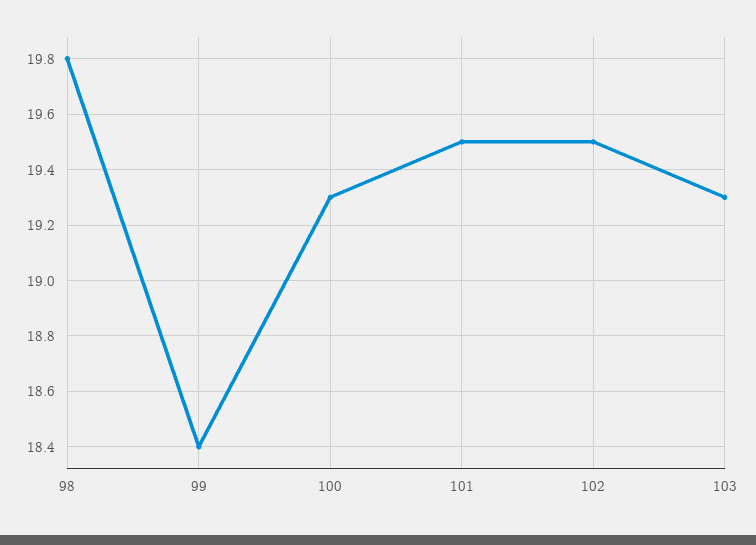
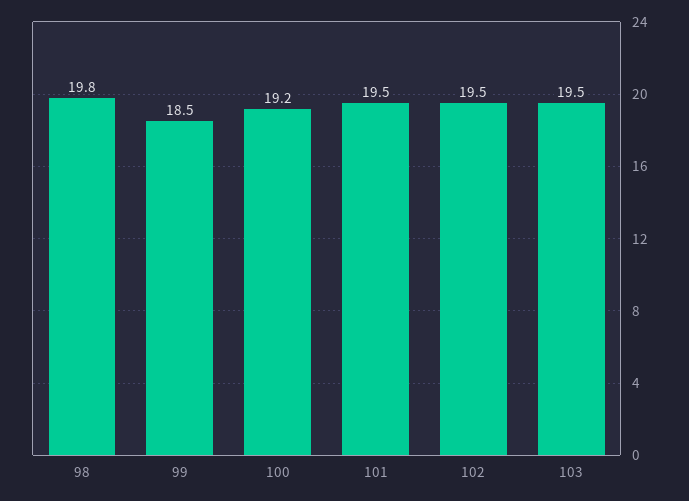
99: 18.4 -> 18.5
100: 19.3 -> 19.2
103: 19.3 -> 19.5

